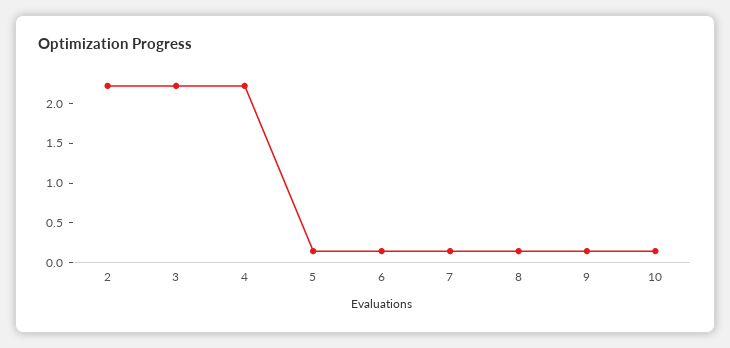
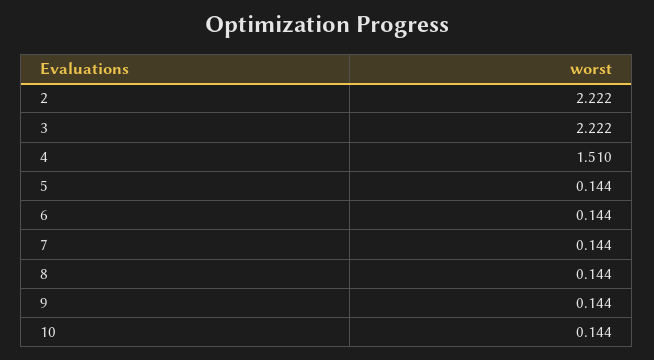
4: 2.25 -> 1.51

